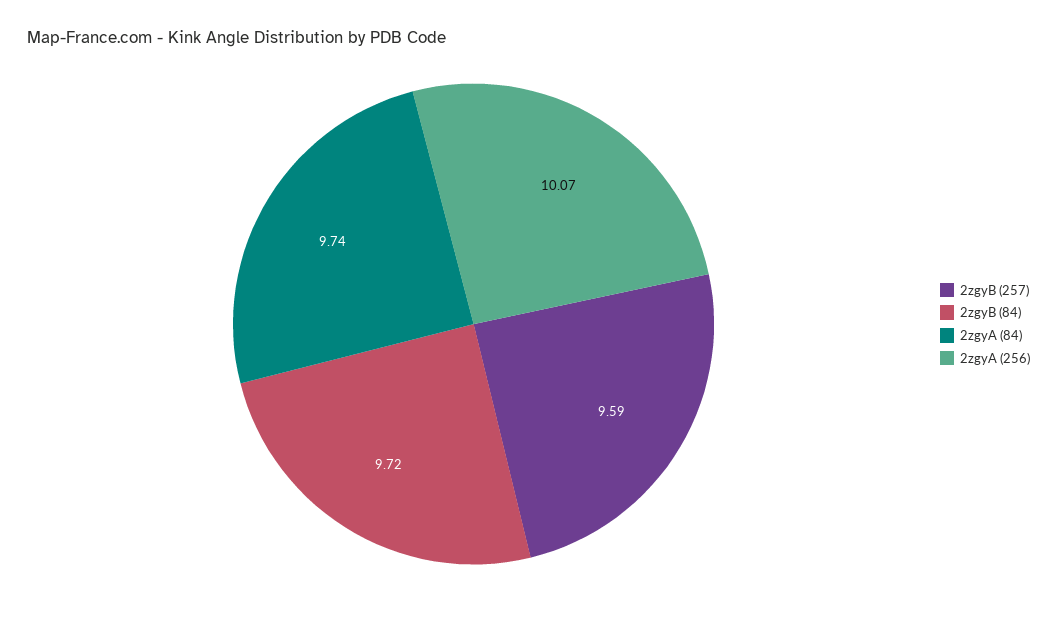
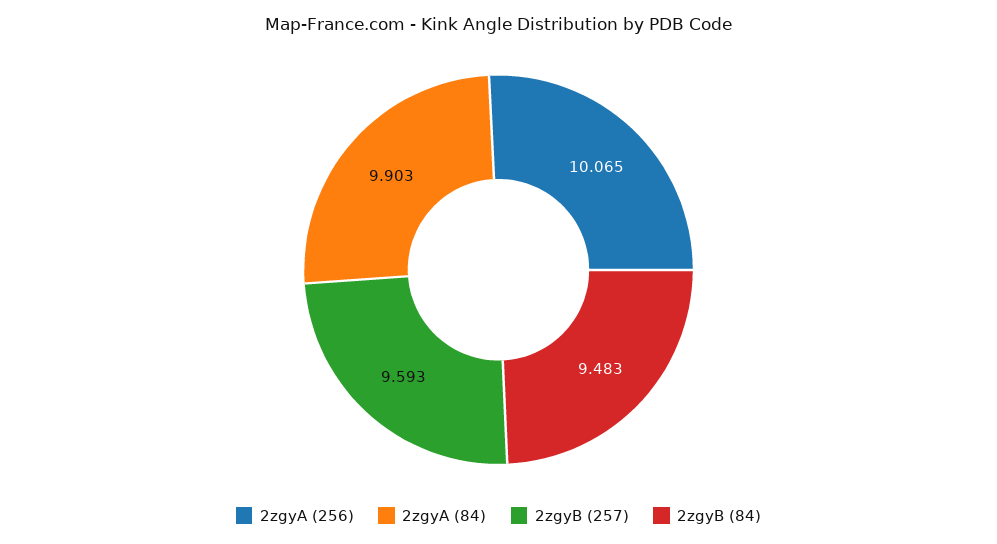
2zgyB (84): 9.72 -> 9.483
2zgyA (84): 9.74 -> 9.903

